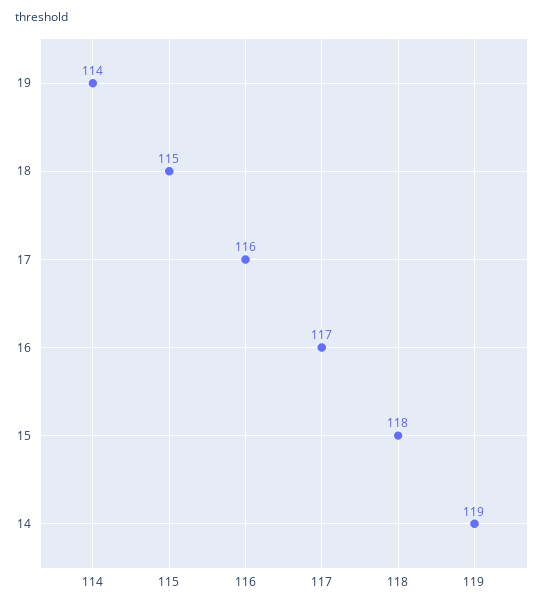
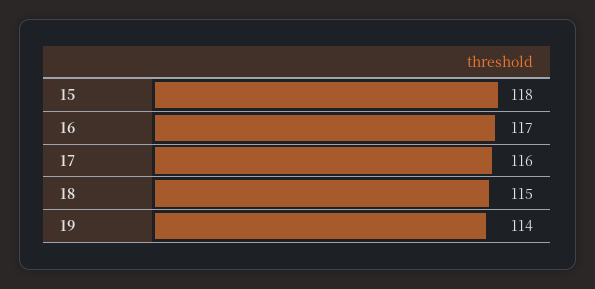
14: 119 -> none

